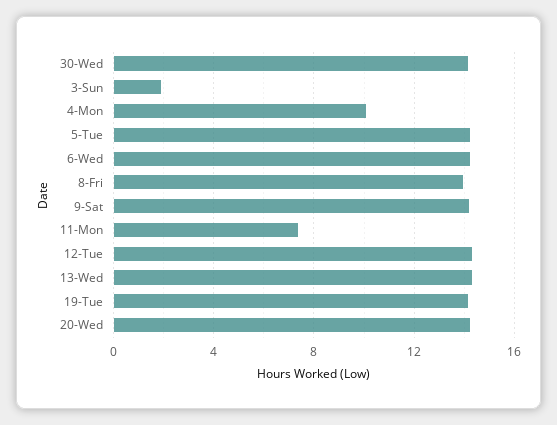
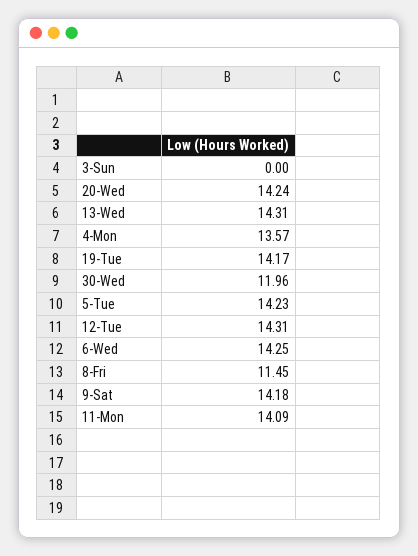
30-Wed: 14 -> 11.96
3-Sun: 2 -> 0
4-Mon: 10 -> 13.57
8-Fri: 14 -> 11.45
11-Mon: 7.5 -> 14.09

